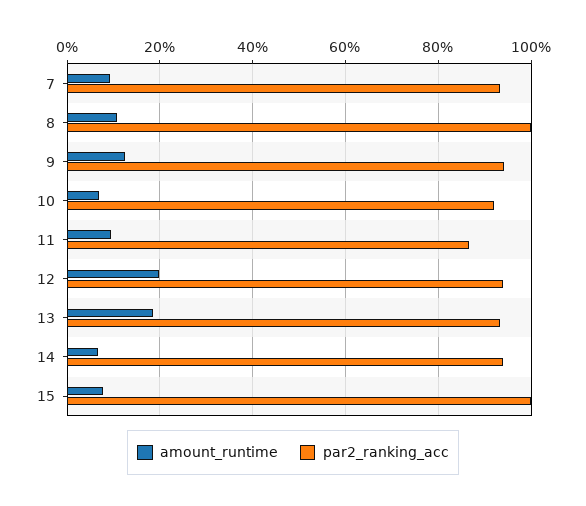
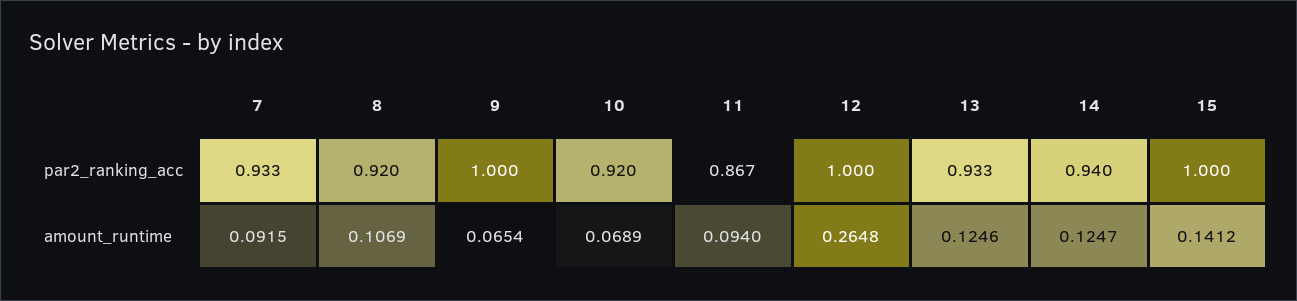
par2_ranking_acc, 8: 1 -> 0.92
amount_runtime, 9: 0.12 -> 0.0654
par2_ranking_acc, 9: 0.94 -> 1
amount_runtime, 12: 0.2 -> 0.2648
par2_ranking_acc, 12: 0.94 -> 1
amount_runtime, 13: 0.18 -> 0.1246
amount_runtime, 14: 0.06 -> 0.1247
amount_runtime, 15: 0.08 -> 0.1412

